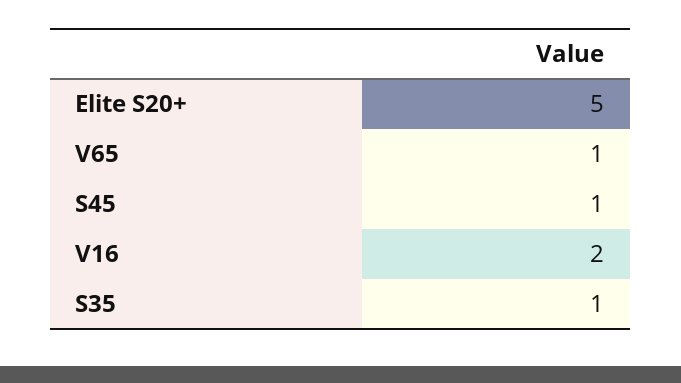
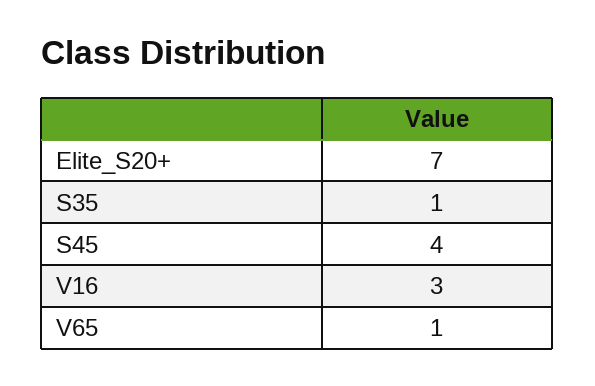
Elite S20+: 5 -> 7
S45: 1 -> 4
V16: 2 -> 3

